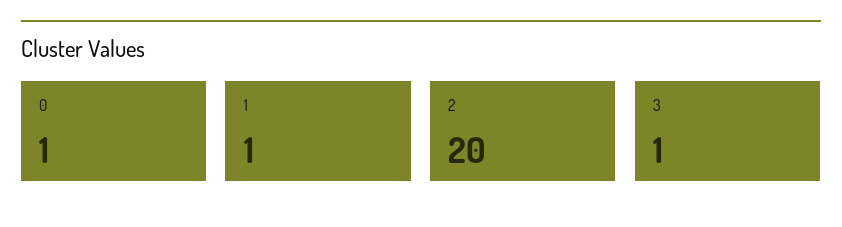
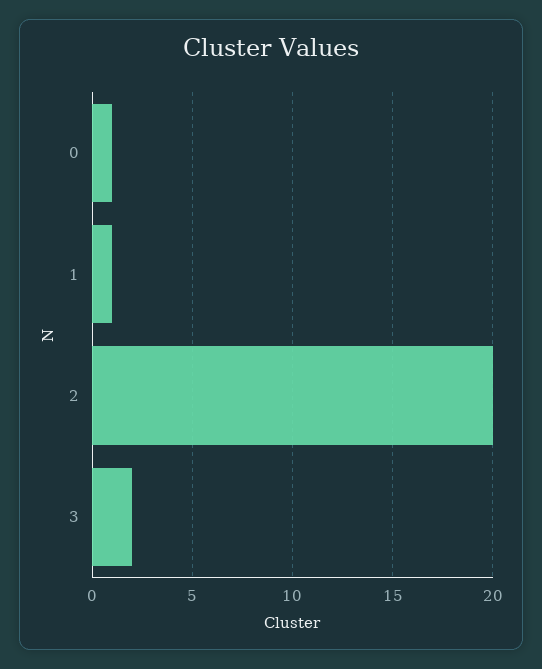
3: 1 -> 2

